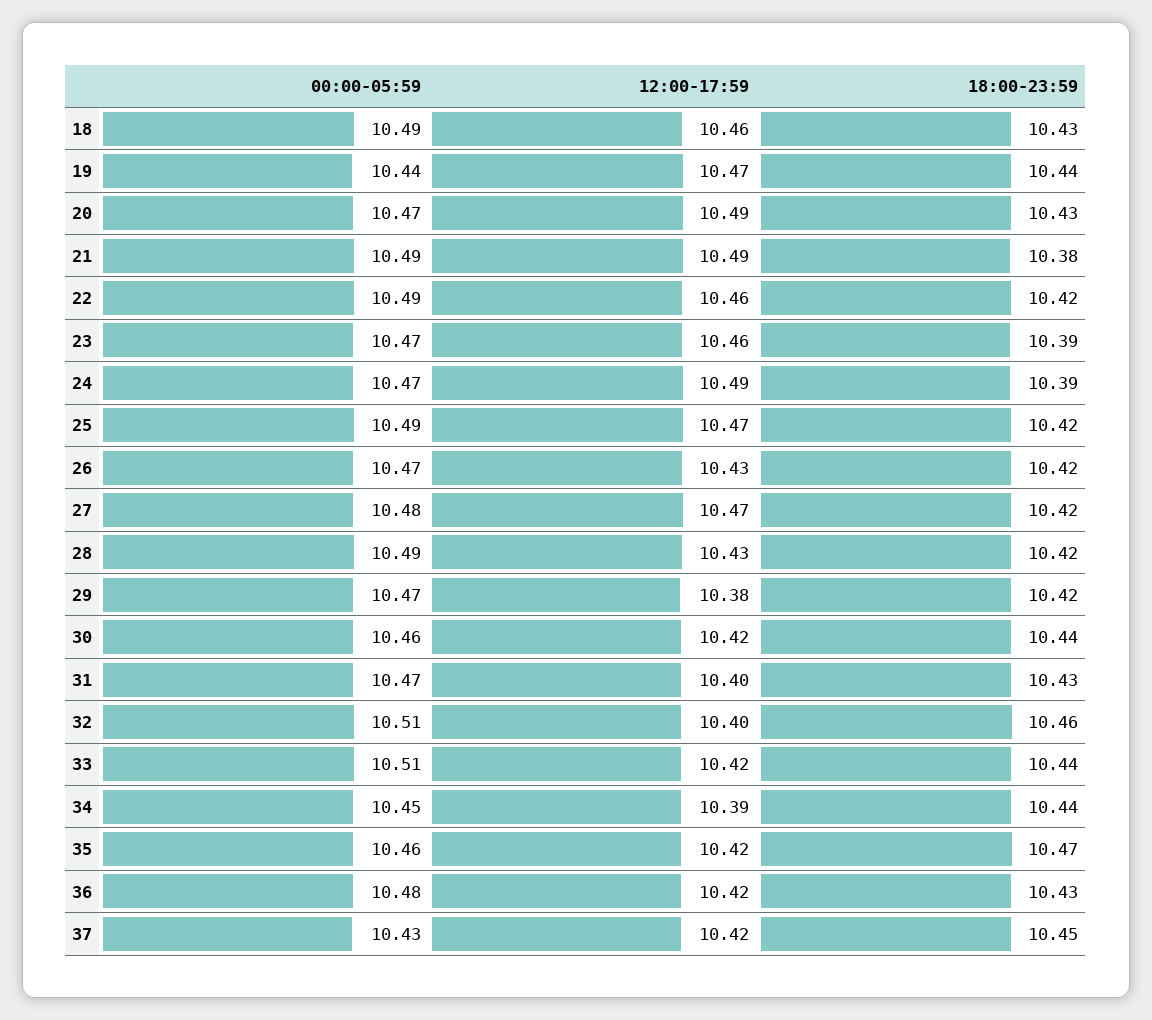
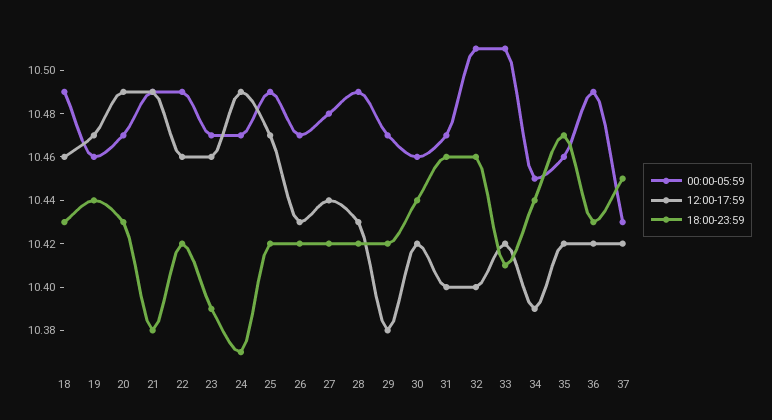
00:00-05:59, 19: 10.44 -> 10.46
18:00-23:59, 24: 10.39 -> 10.37
12:00-17:59, 27: 10.47 -> 10.44
18:00-23:59, 31: 10.43 -> 10.46
18:00-23:59, 33: 10.44 -> 10.41
00:00-05:59, 36: 10.48 -> 10.49

